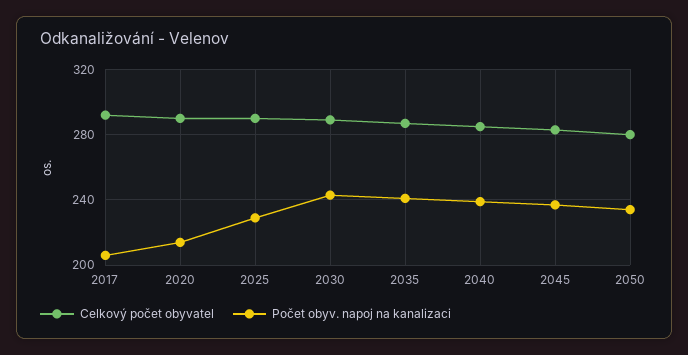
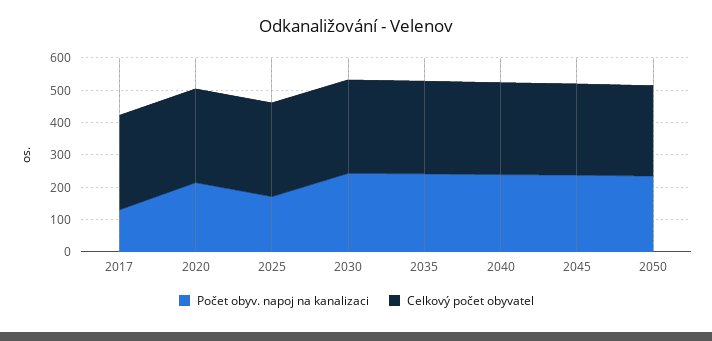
Počet obyv. napoj na kanalizaci, 2017: 205 -> 125
Počet obyv. napoj na kanalizaci, 2025: 230 -> 175

